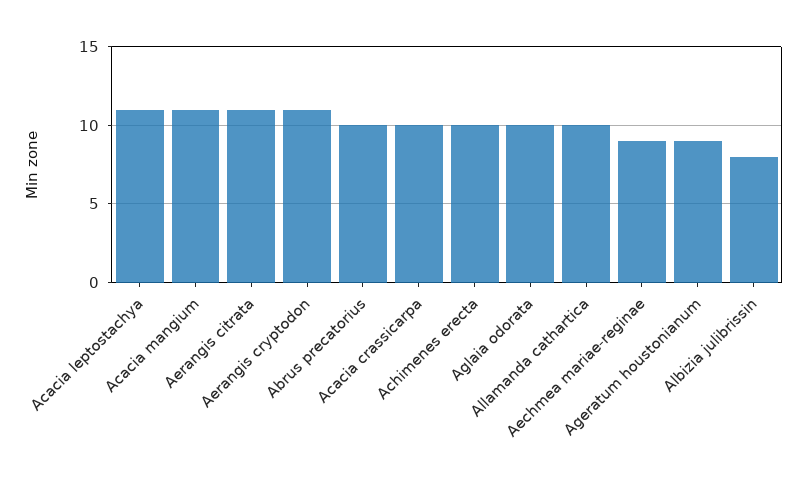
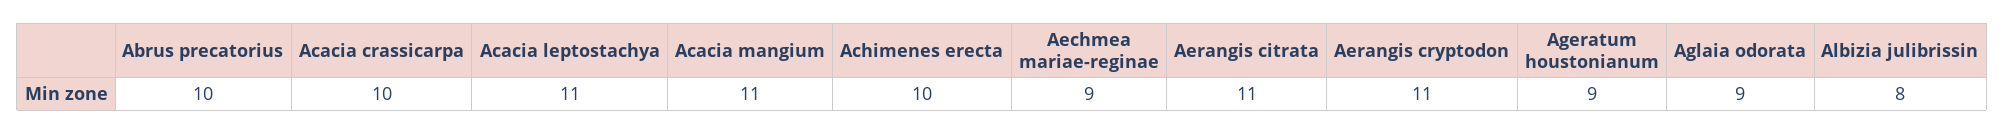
Aglaia odorata: 10 -> 9
Allamanda cathartica: 10 -> none

